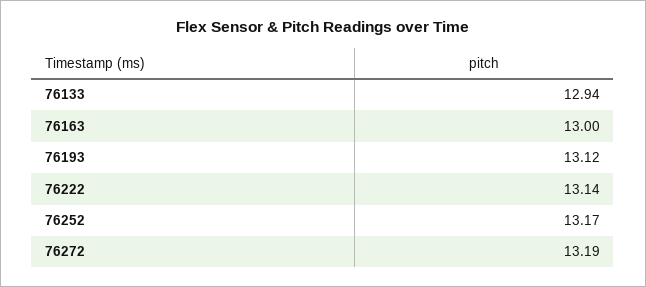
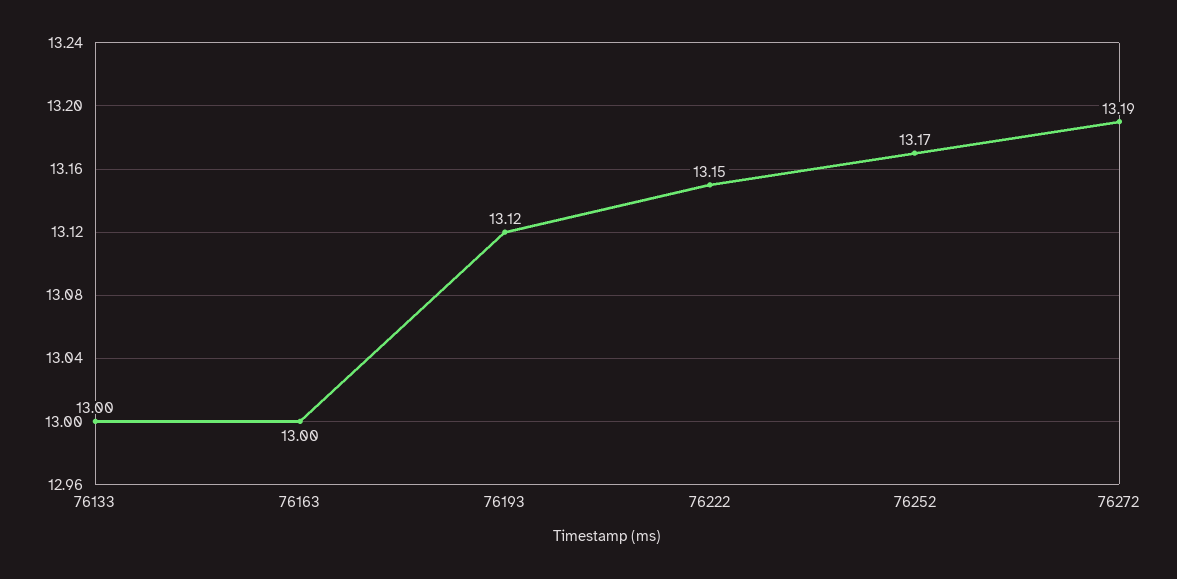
76133: 12.94 -> 13
76222: 13.14 -> 13.15

